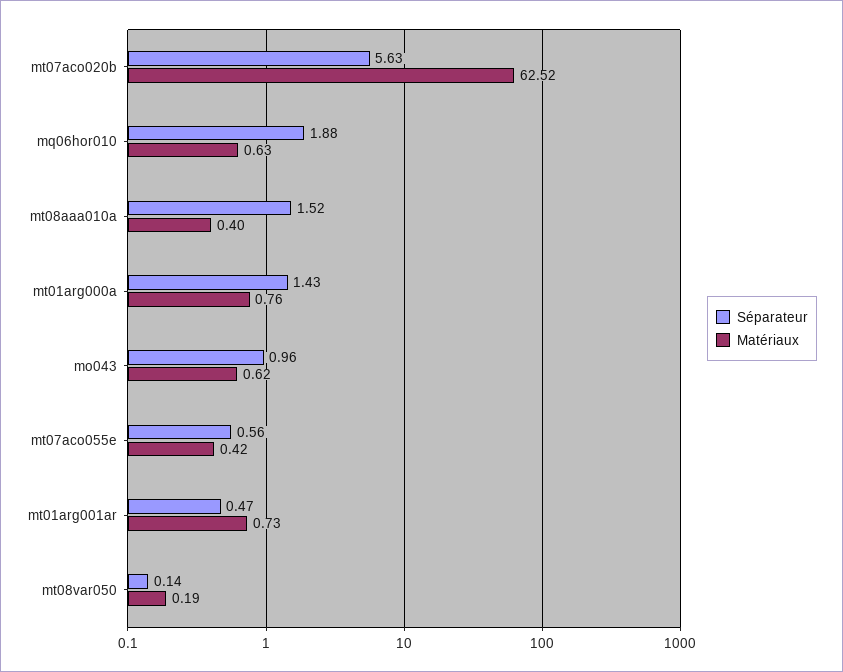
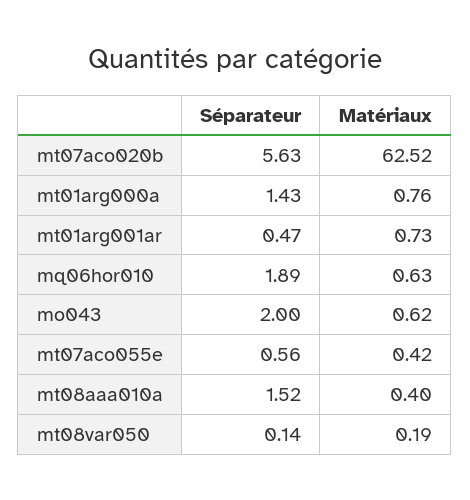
Séparateur, mq06hor010: 1.88 -> 1.89
Séparateur, mo043: 0.96 -> 2

